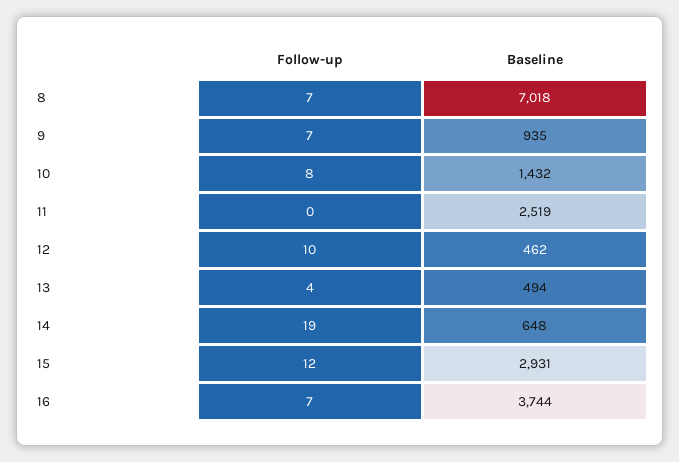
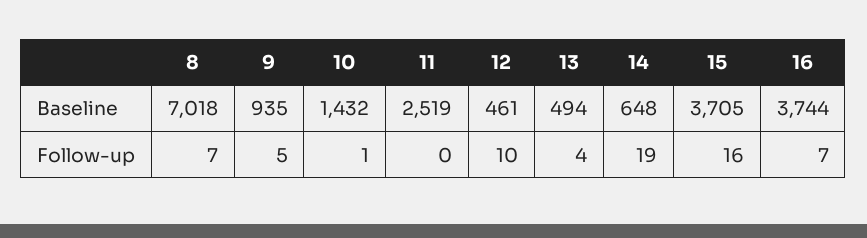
Follow-up, 9: 7 -> 5
Follow-up, 10: 8 -> 1
Baseline, 12: 462 -> 461
Follow-up, 15: 12 -> 16
Baseline, 15: 2931 -> 3705

